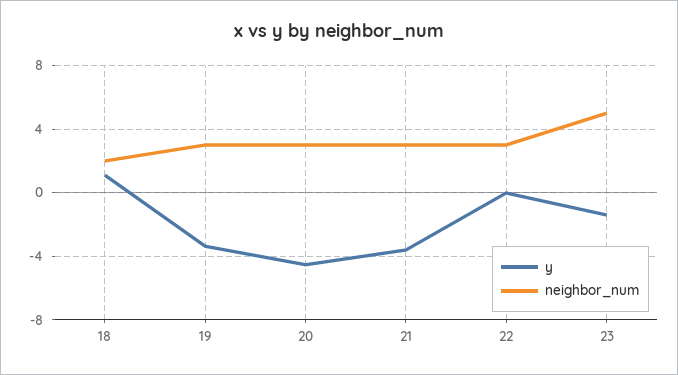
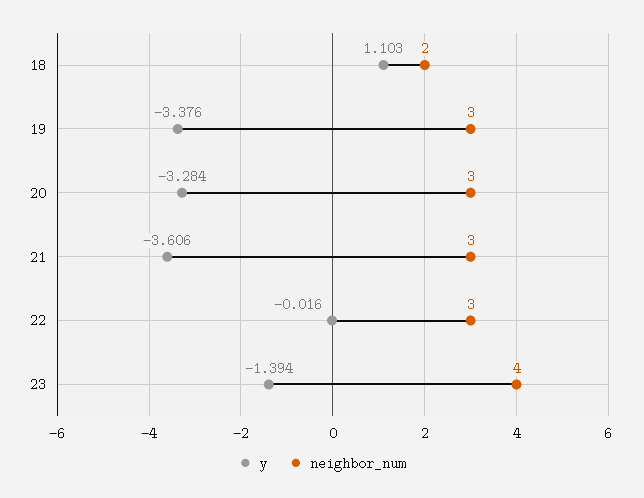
y, 20: -4.5 -> -3.284
neighbor_num, 23: 5 -> 4

